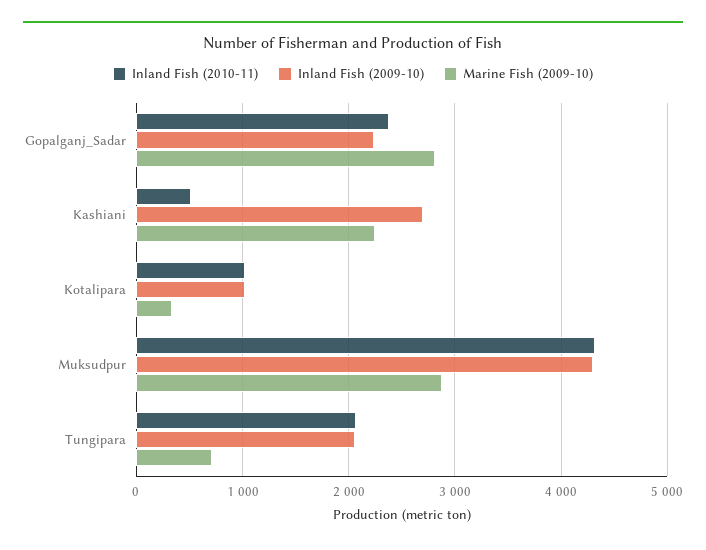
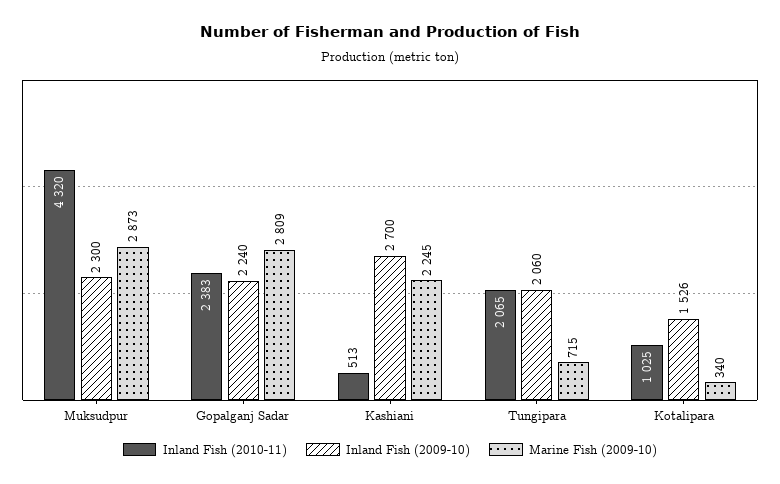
Inland Fish (2009-10), Kotalipara: 1000 -> 1526
Inland Fish (2009-10), Muksudpur: 4300 -> 2300

